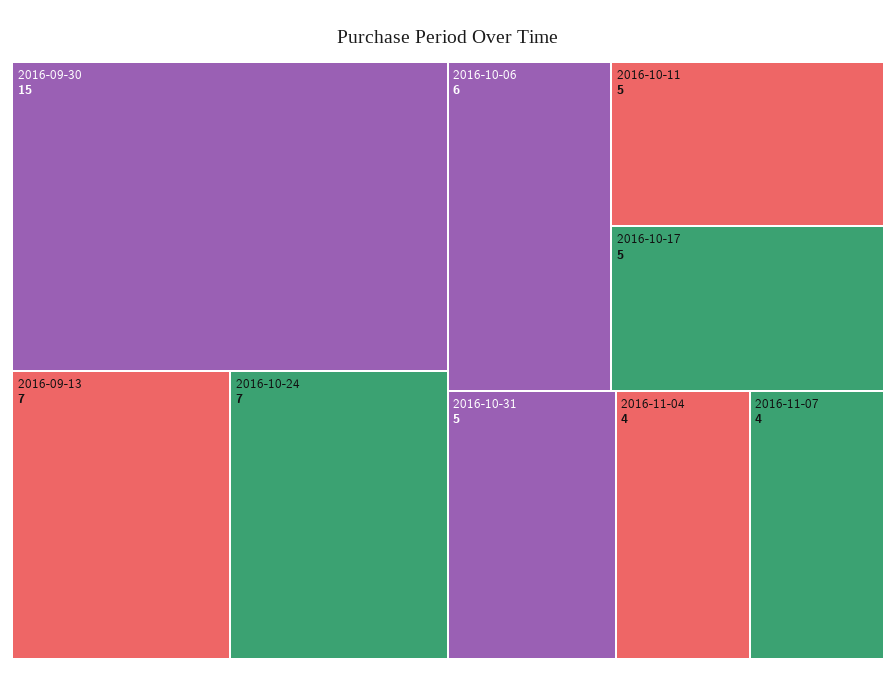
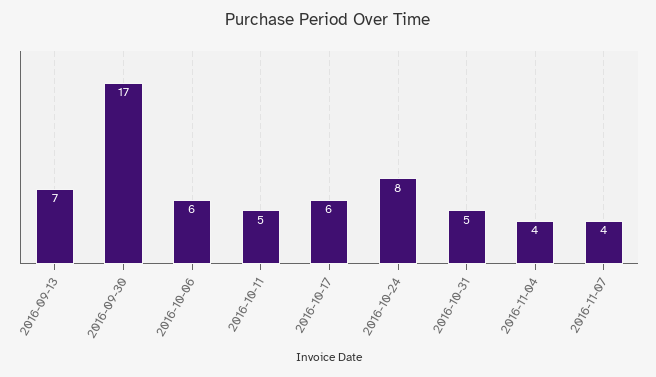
2016-09-30: 15 -> 17
2016-10-24: 7 -> 8
2016-10-17: 5 -> 6

